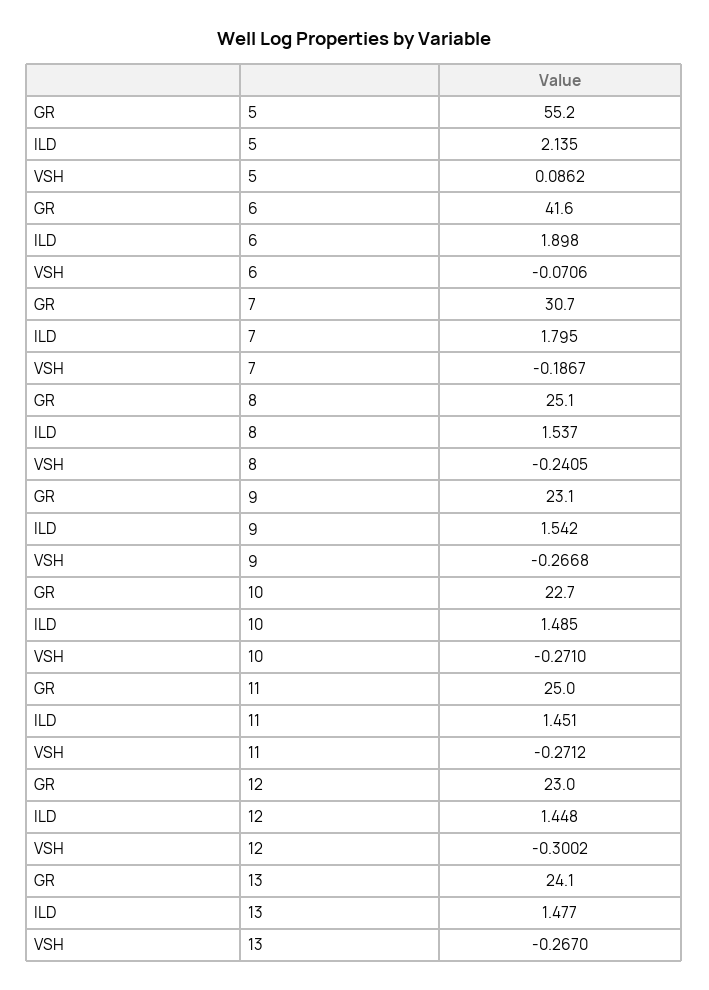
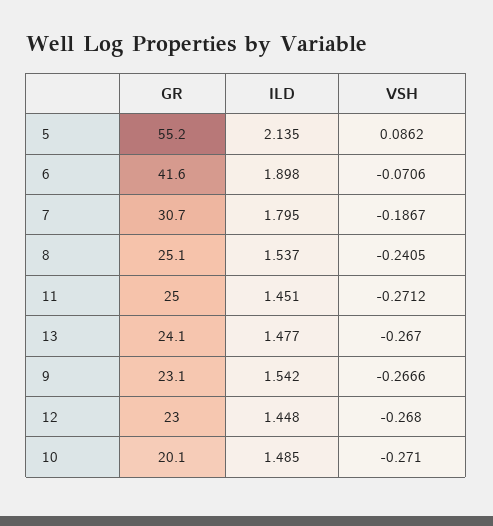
VSH, 9: -0.2668 -> -0.2666
GR, 10: 22.7 -> 20.1
VSH, 12: -0.3002 -> -0.268

